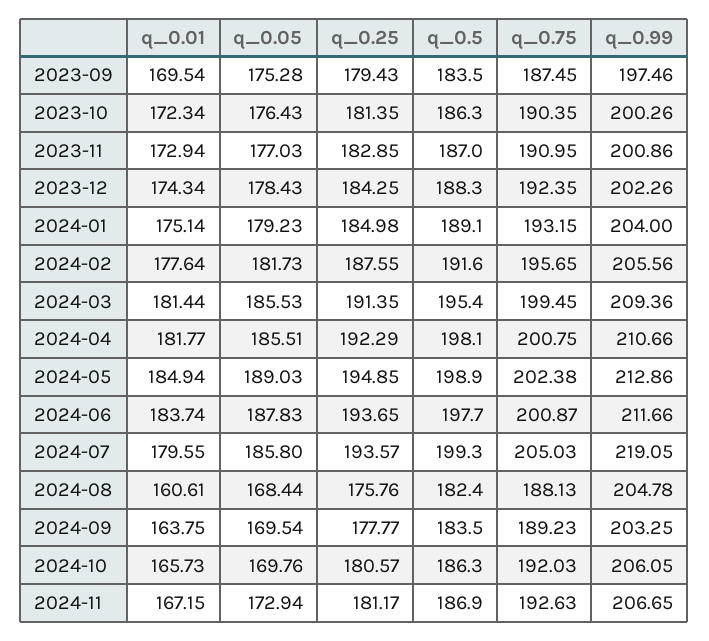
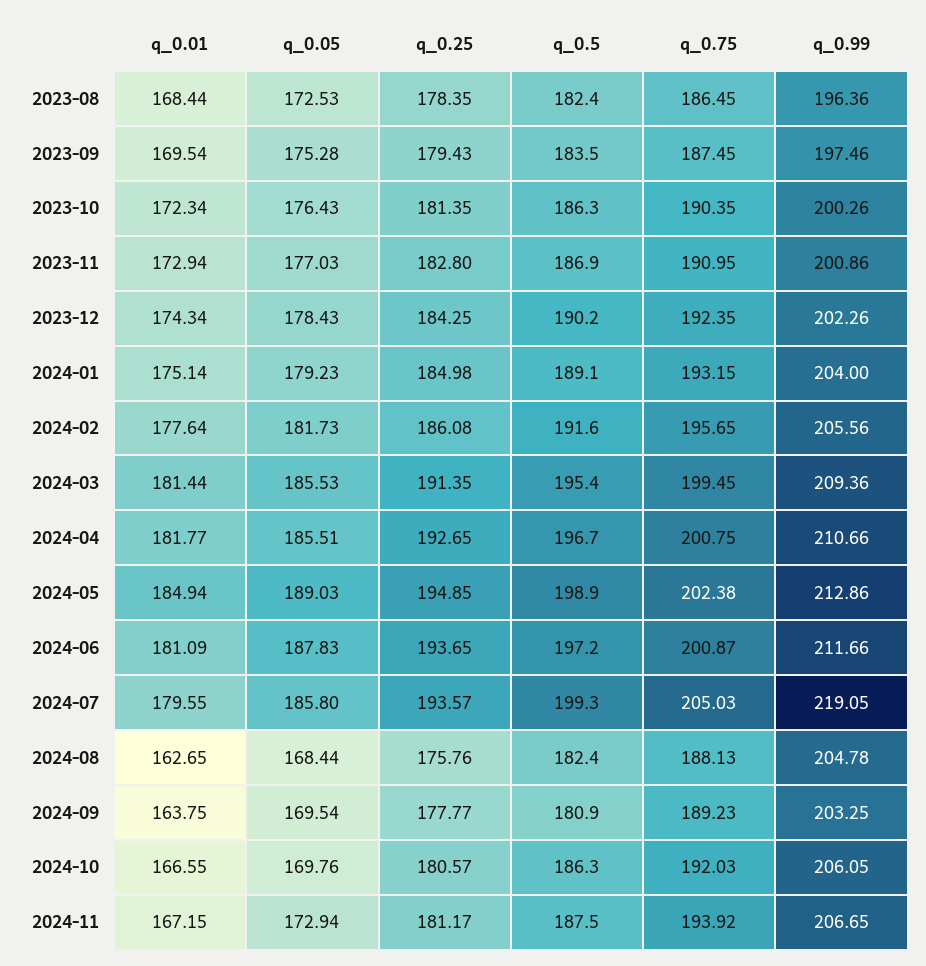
q_0.25, 2023-11: 182.85 -> 182.8
q_0.5, 2023-11: 187 -> 186.9
q_0.5, 2023-12: 188.3 -> 190.2
q_0.25, 2024-02: 187.55 -> 186.08
q_0.25, 2024-04: 192.29 -> 192.65
q_0.5, 2024-04: 198.1 -> 196.7
q_0.01, 2024-06: 183.74 -> 181.09
q_0.5, 2024-06: 197.7 -> 197.2
q_0.01, 2024-08: 160.61 -> 162.65
q_0.5, 2024-09: 183.5 -> 180.9
q_0.01, 2024-10: 165.73 -> 166.55
q_0.5, 2024-11: 186.9 -> 187.5
q_0.75, 2024-11: 192.63 -> 193.92
q_0.01, 2023-08: none -> 168.44
q_0.05, 2023-08: none -> 172.53
q_0.25, 2023-08: none -> 178.35
q_0.5, 2023-08: none -> 182.4
q_0.75, 2023-08: none -> 186.45
q_0.99, 2023-08: none -> 196.36

